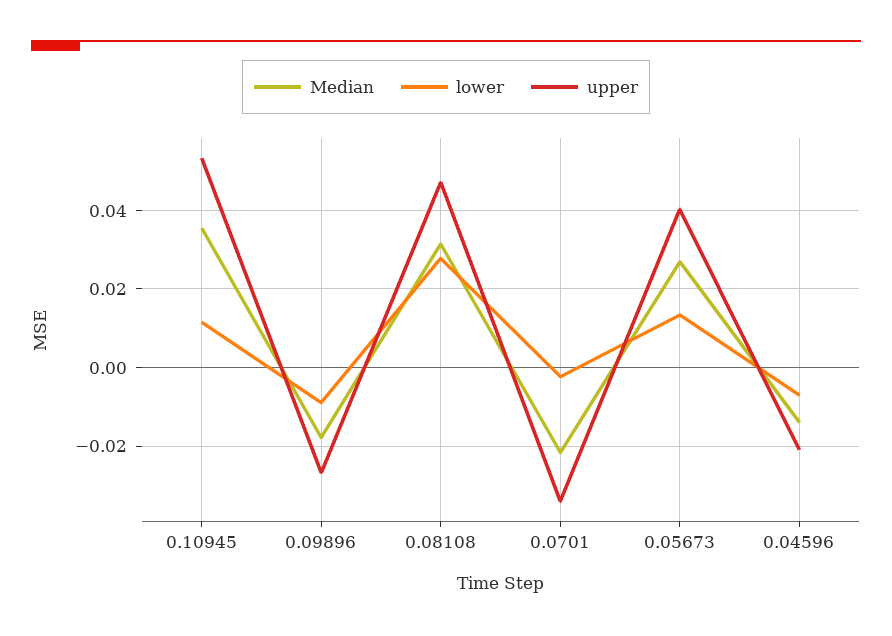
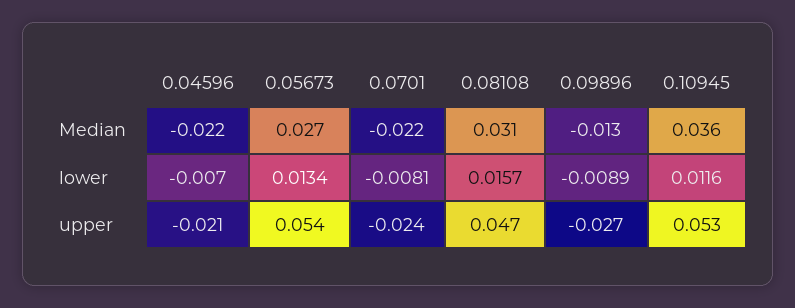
Median, 0.09896: -0.018 -> -0.013
lower, 0.08108: 0.028 -> 0.0157
lower, 0.0701: -0.002 -> -0.0081
upper, 0.0701: -0.034 -> -0.024
upper, 0.05673: 0.04 -> 0.054
Median, 0.04596: -0.014 -> -0.022

